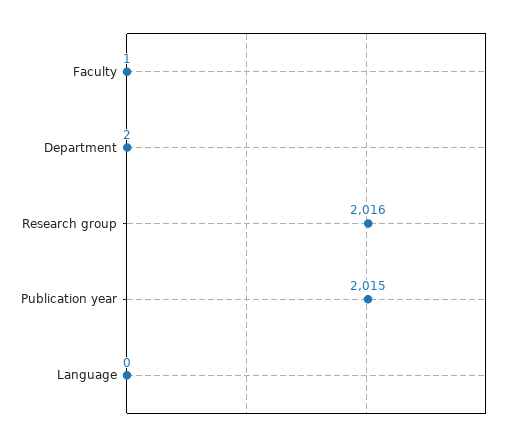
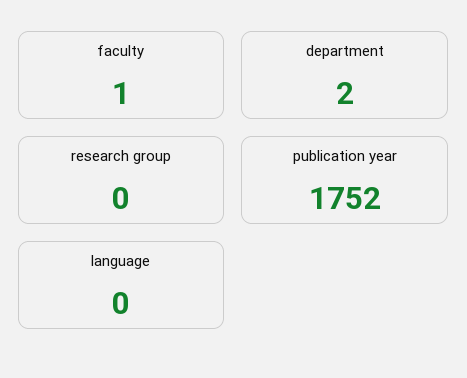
Research group: 2016 -> 0
Publication year: 2015 -> 1752

